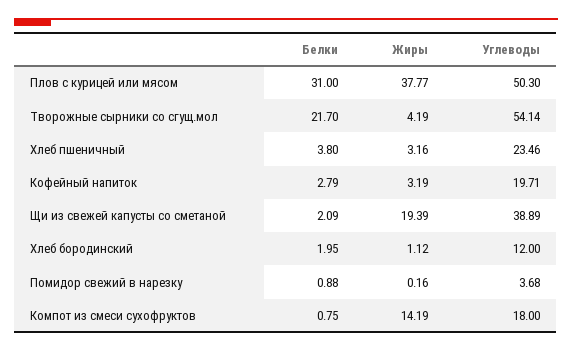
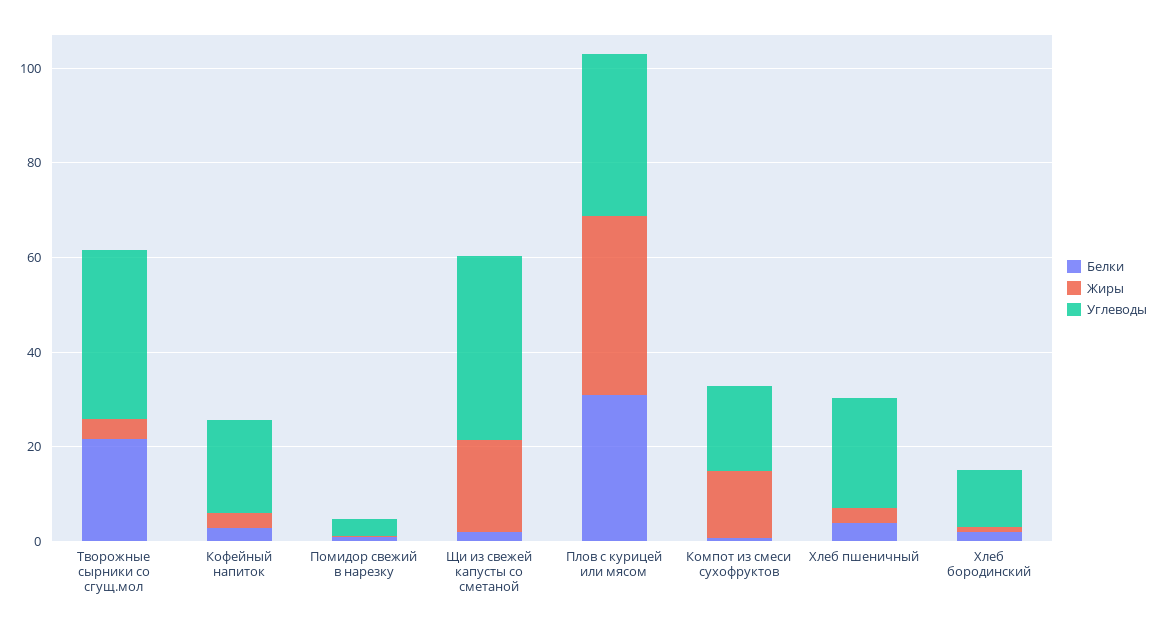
Углеводы, Плов с курицей или мясом: 50.3 -> 35
Углеводы, Творожные сырники со сгущ.мол: 54.14 -> 35

